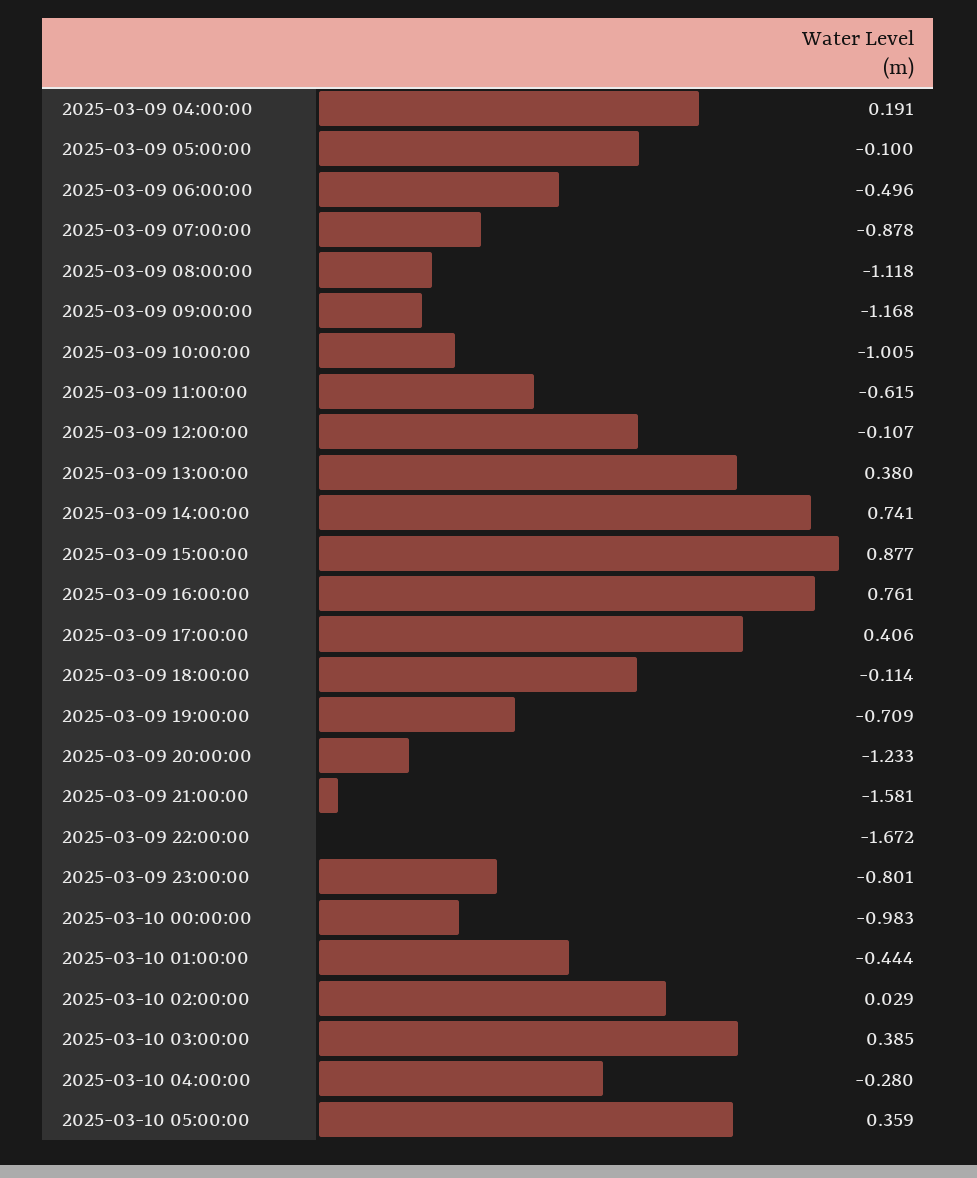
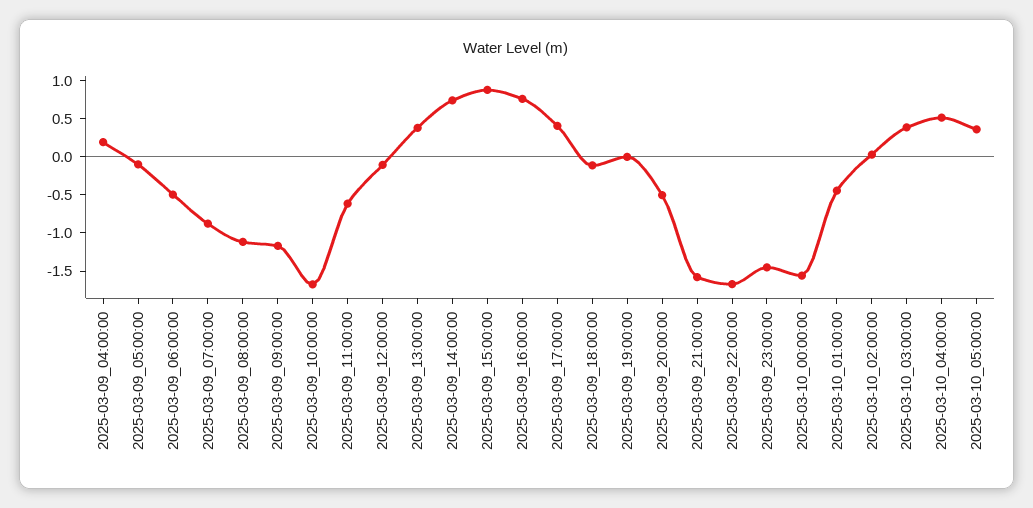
2025-03-09 10:00:00: -1.005 -> -1.75
2025-03-09 19:00:00: -0.709 -> 0
2025-03-09 20:00:00: -1.233 -> -0.5
2025-03-09 23:00:00: -0.801 -> -1.5
2025-03-10 00:00:00: -0.983 -> -1.5
2025-03-10 04:00:00: -0.28 -> 0.5

